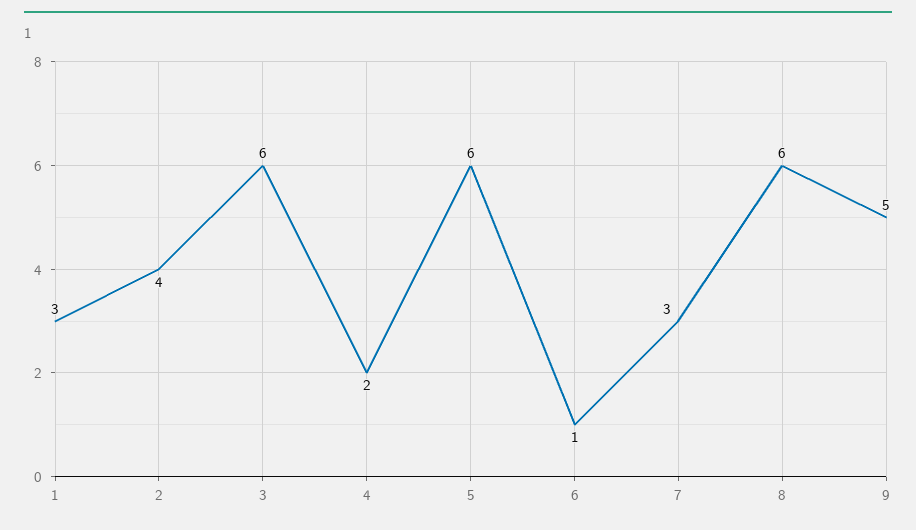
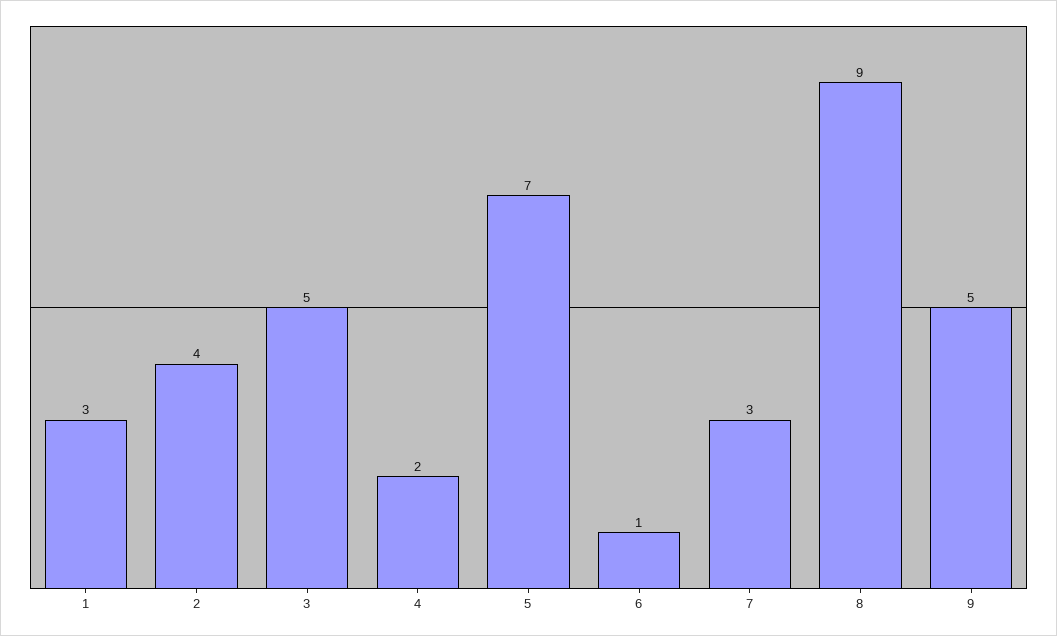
3: 6 -> 5
5: 6 -> 7
8: 6 -> 9

